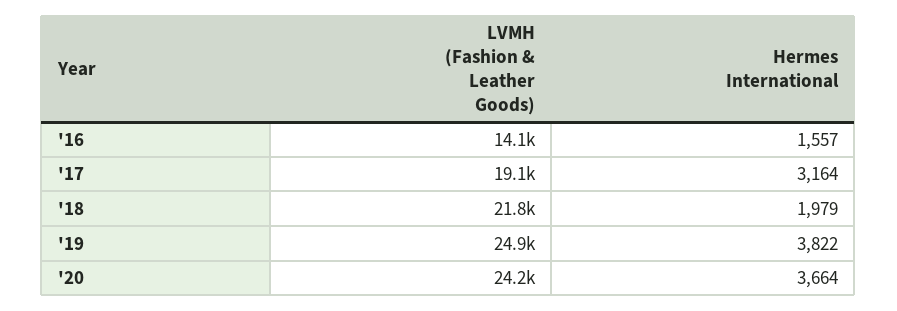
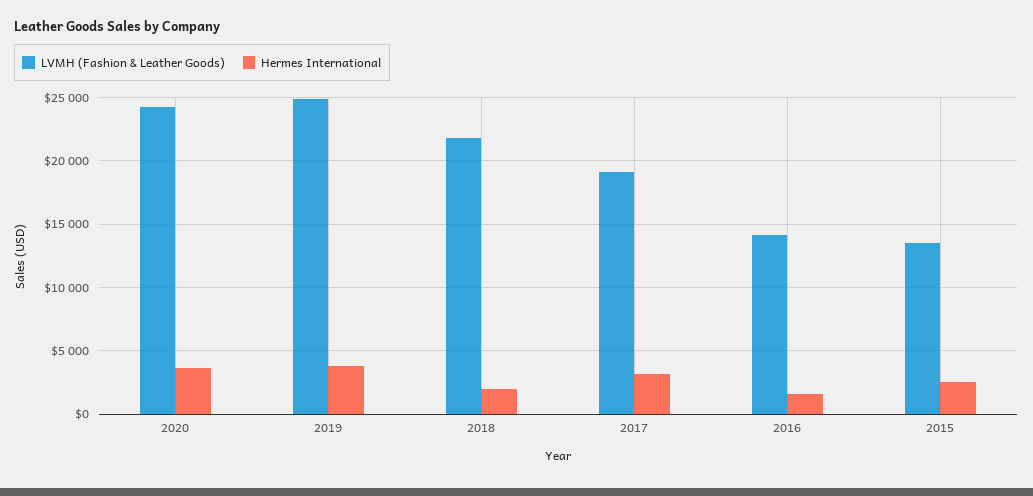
LVMH (Fashion & Leather Goods), 2015: none -> 13500
Hermes International, 2015: none -> 2500

